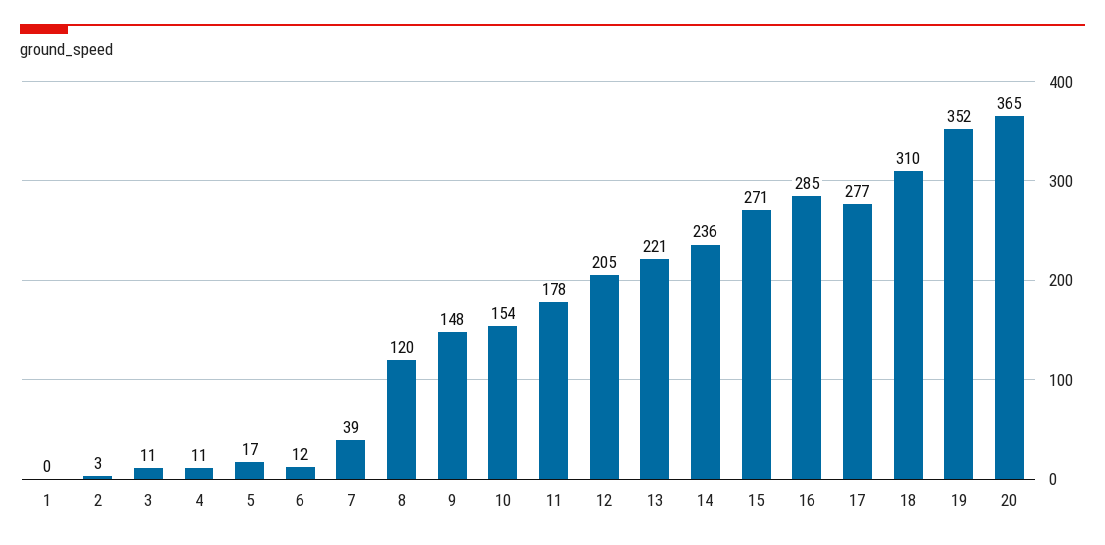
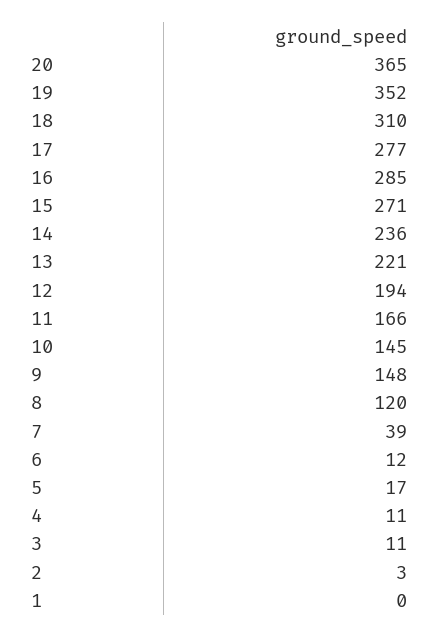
10: 154 -> 145
11: 178 -> 166
12: 205 -> 194

